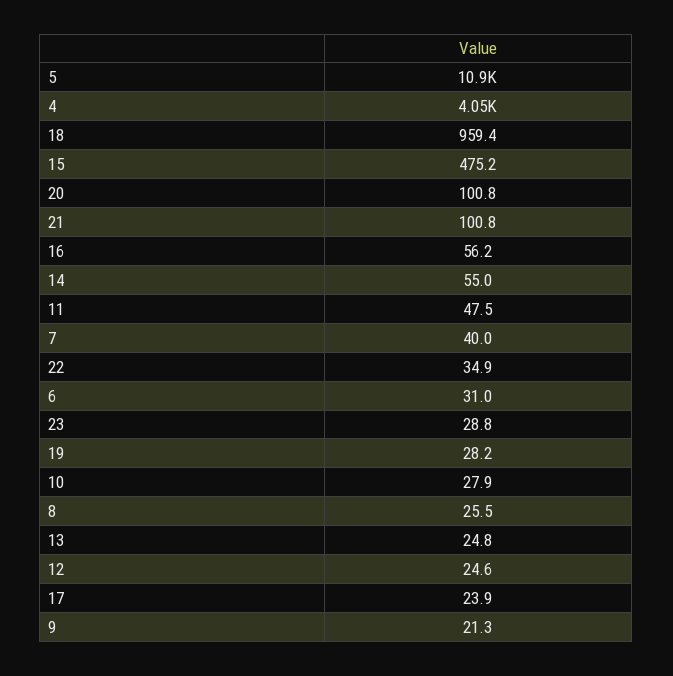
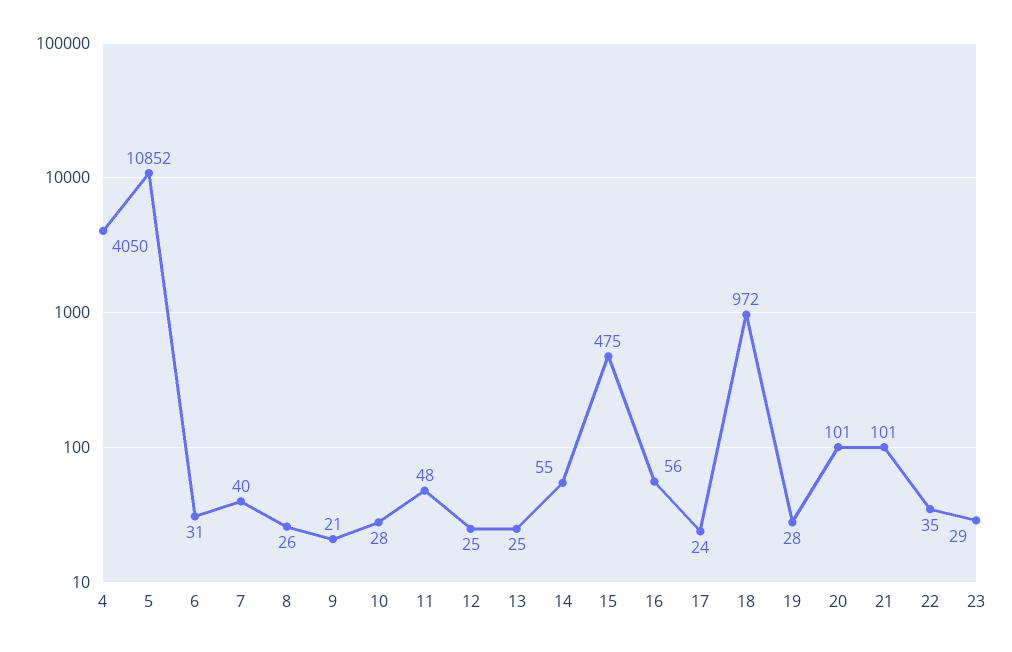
18: 959.4 -> 972

